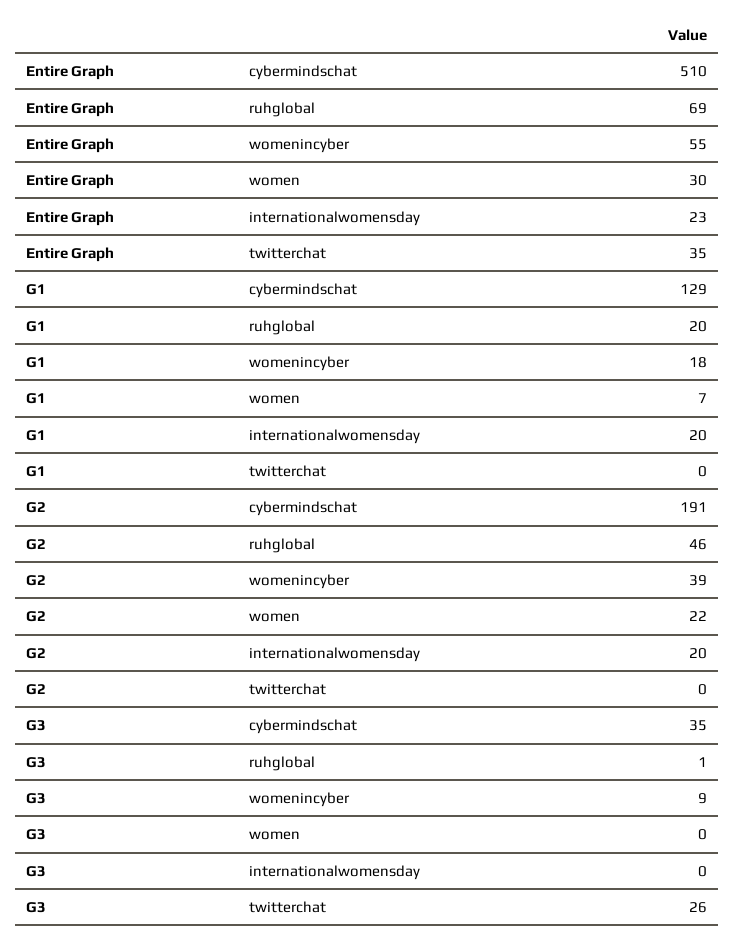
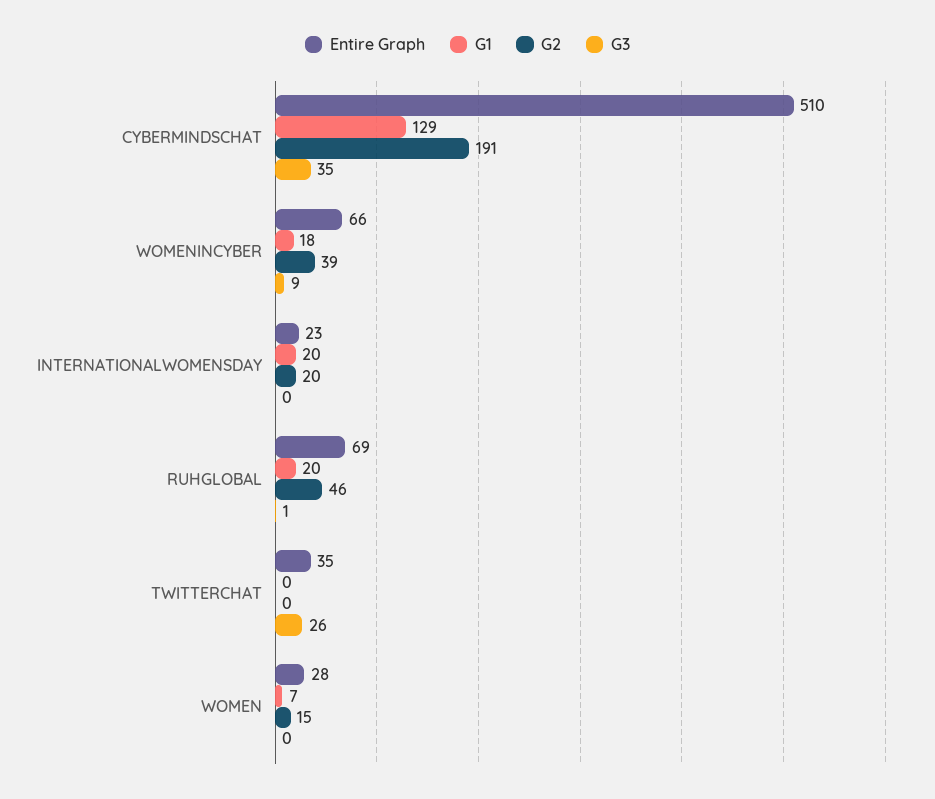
Entire Graph, womenincyber: 55 -> 66
Entire Graph, women: 30 -> 28
G2, women: 22 -> 15

